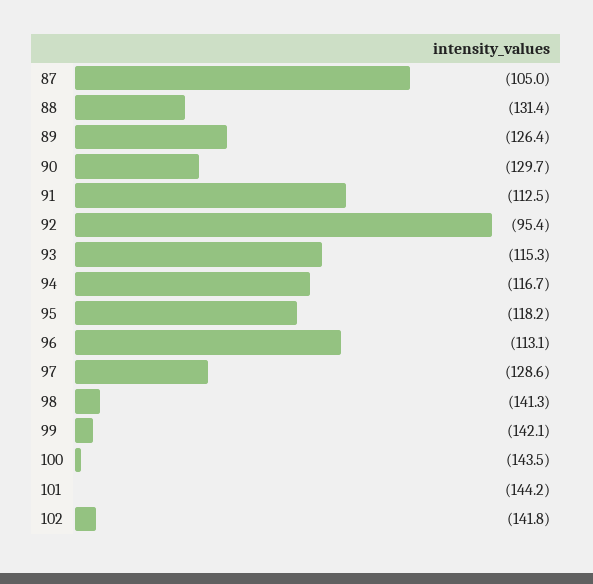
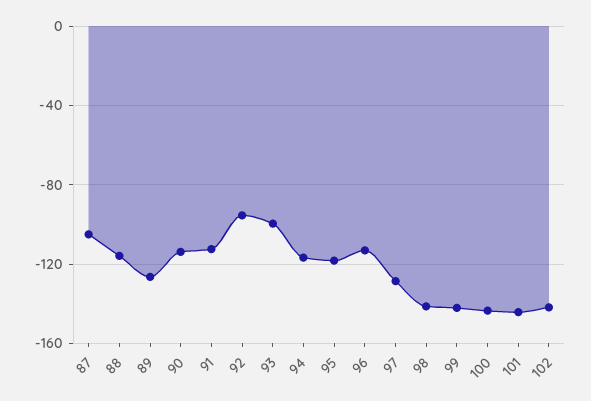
88: -131.4 -> -115
90: -129.7 -> -115
93: -115.3 -> -100

